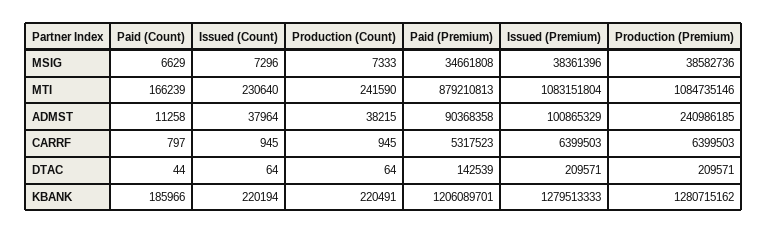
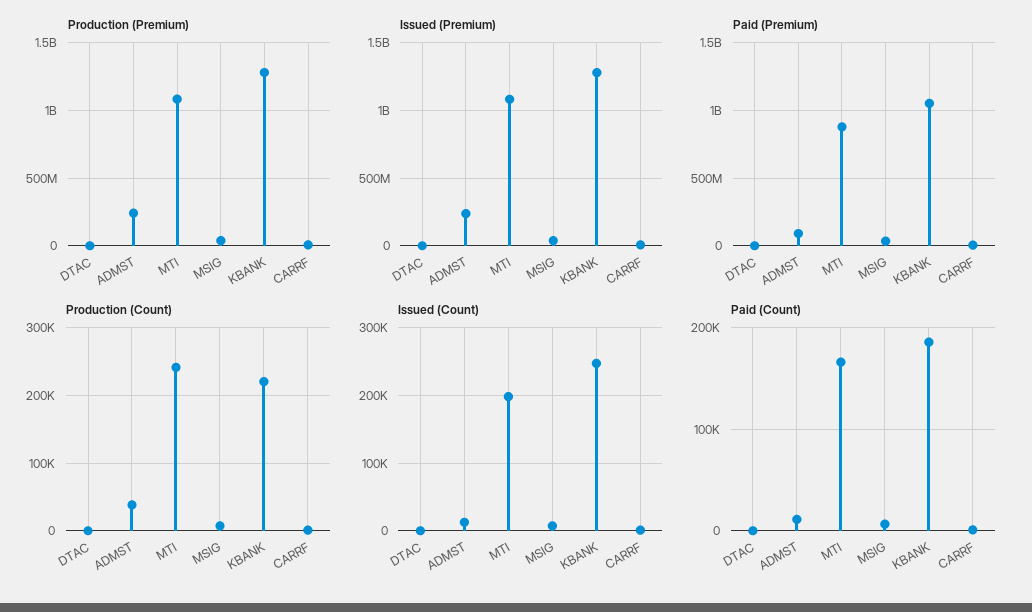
Issued (Count), MTI: 230640 -> 200000
Issued (Count), ADMST: 37964 -> 10000
Issued (Premium), ADMST: 100865329 -> 250000000
Issued (Count), KBANK: 220194 -> 250000
Paid (Premium), KBANK: 1206089701 -> 1050000000

